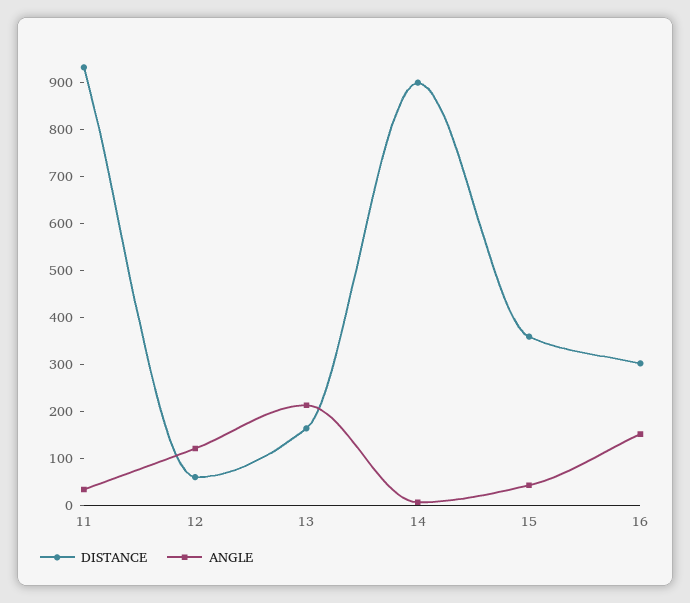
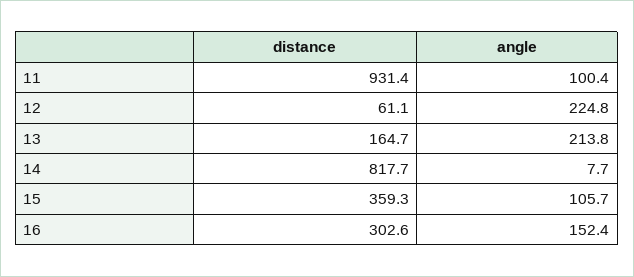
ANGLE, 11: 40 -> 100.4
ANGLE, 12: 120 -> 224.8
DISTANCE, 14: 900 -> 817.7
ANGLE, 15: 40 -> 105.7

